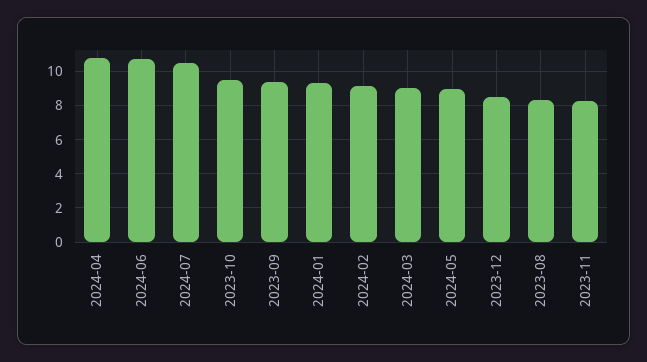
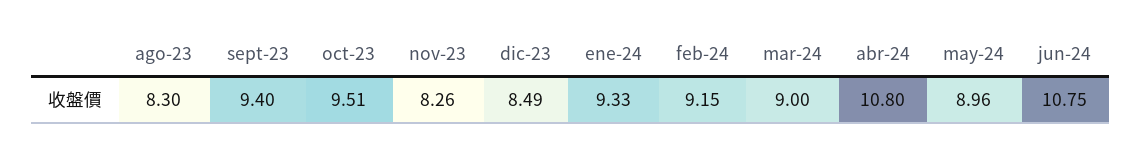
2024-07: 10.5 -> none

